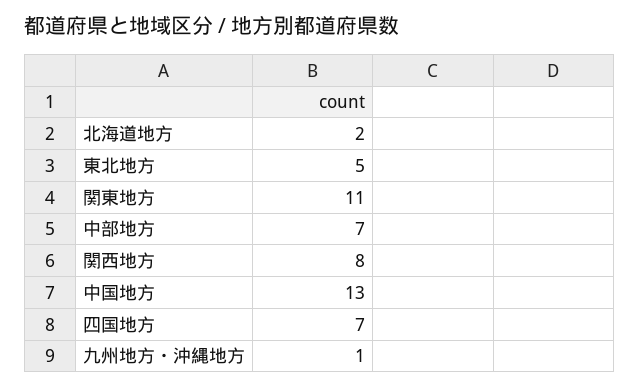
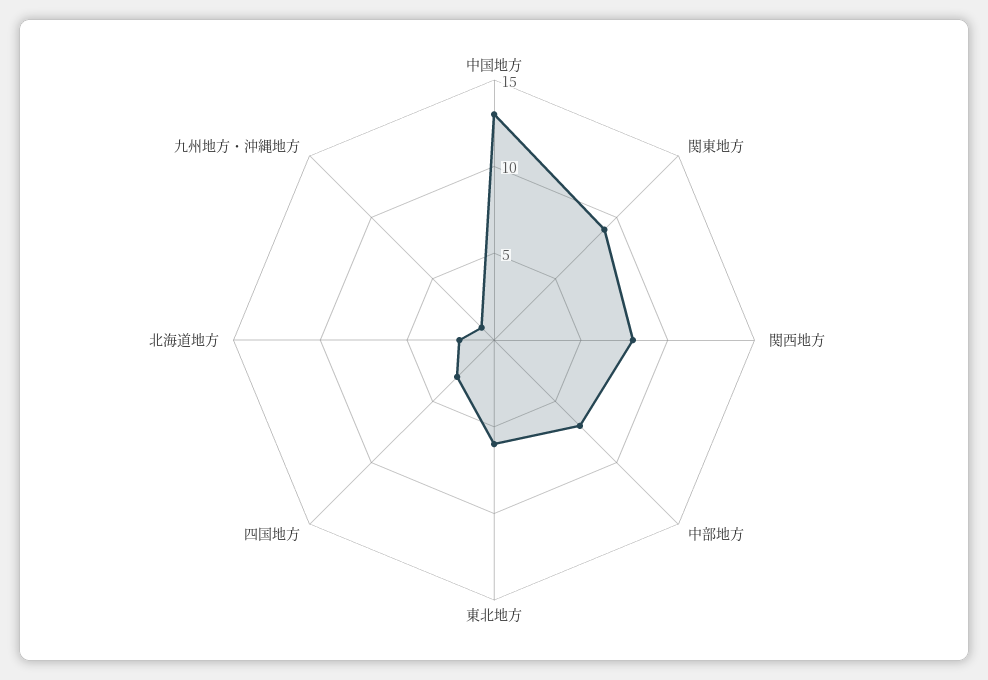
東北地方: 5 -> 6
関東地方: 11 -> 9
四国地方: 7 -> 3

